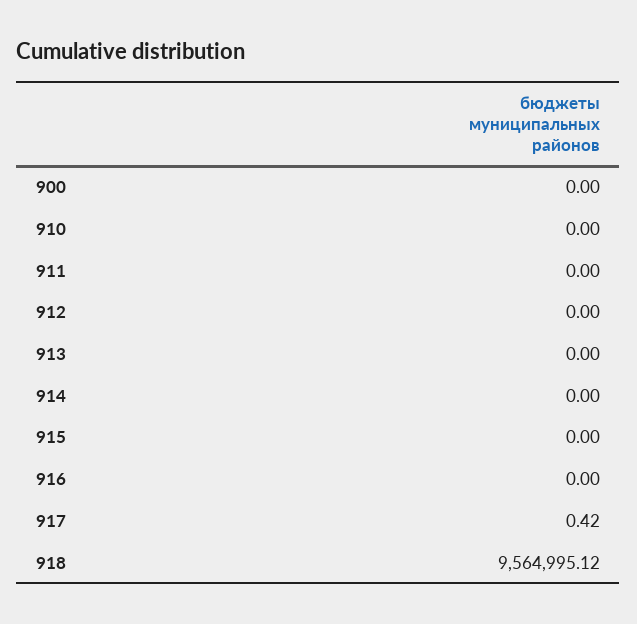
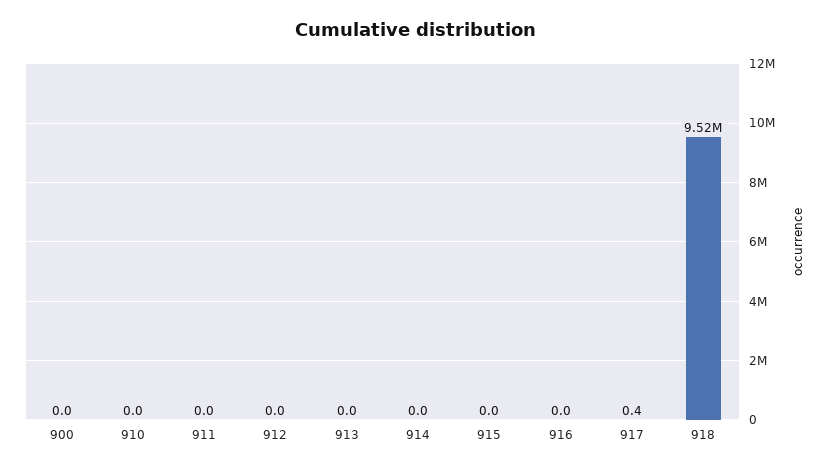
918: 9564995.12 -> 9520000

